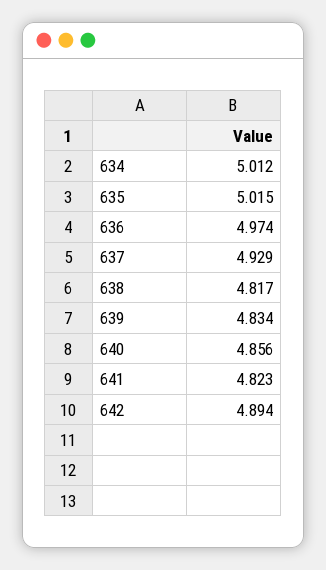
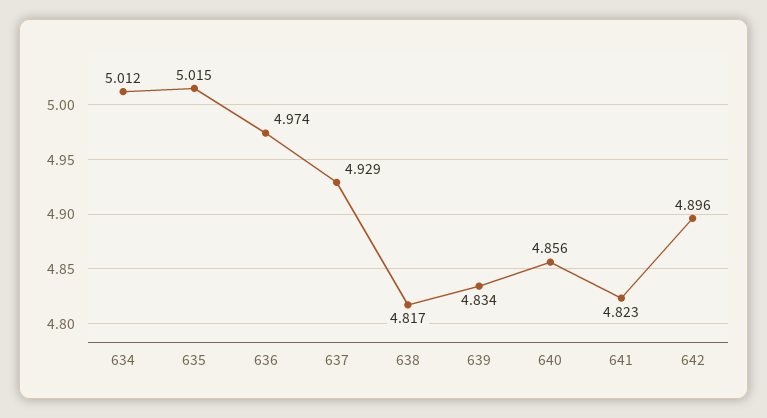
642: 4.894 -> 4.896

